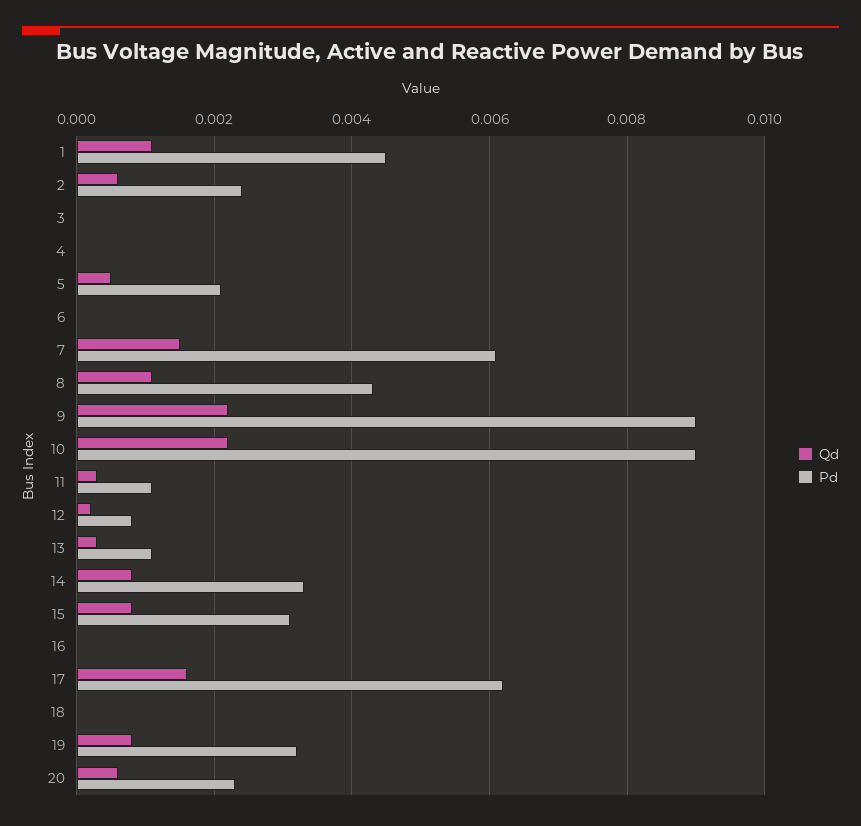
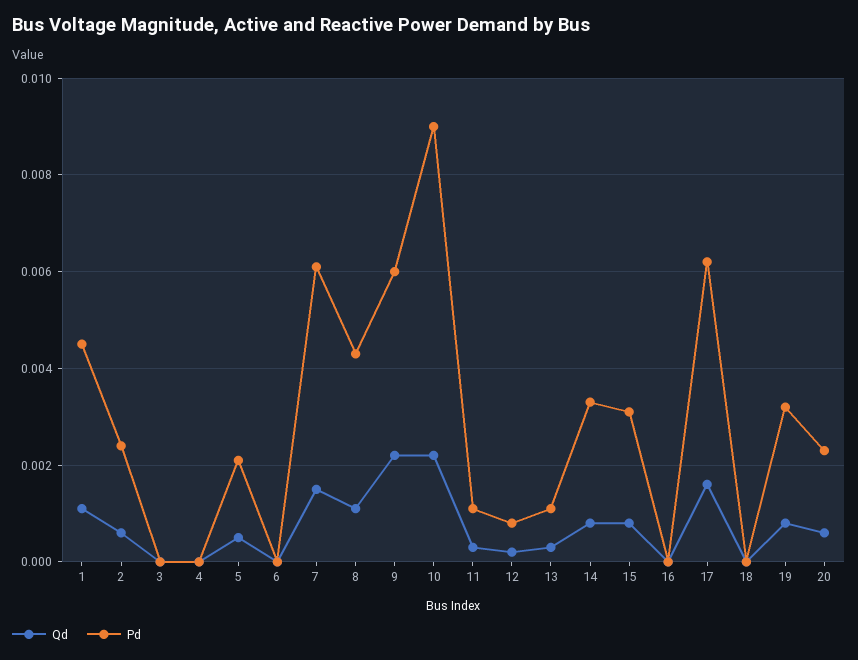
Pd, 9: 0.009 -> 0.006

